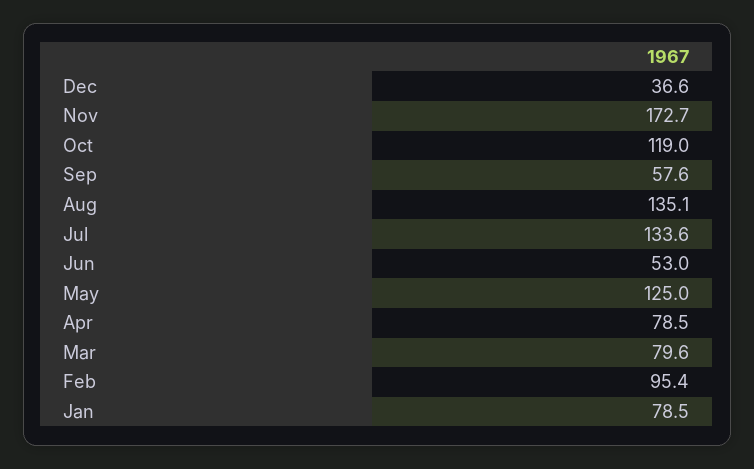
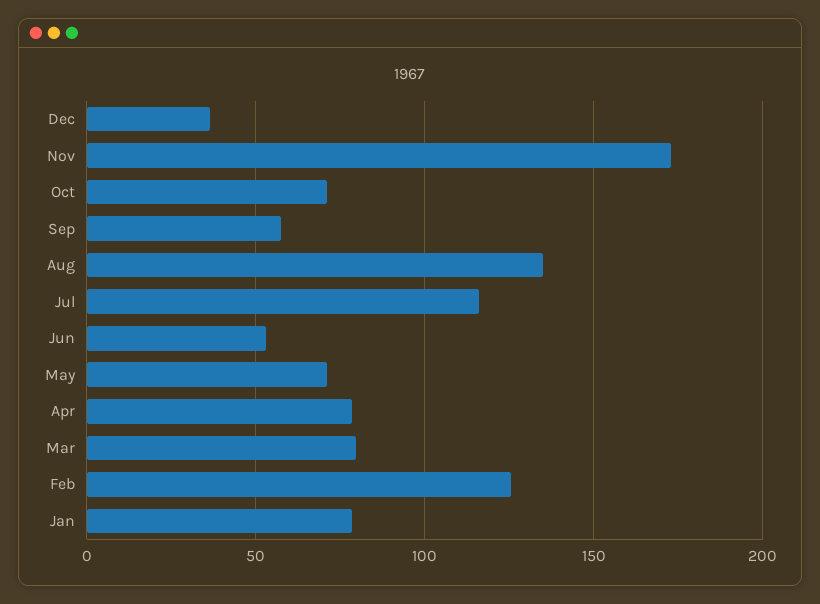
Oct: 119 -> 70
Jul: 133.6 -> 115
May: 125 -> 70
Feb: 95.4 -> 125

